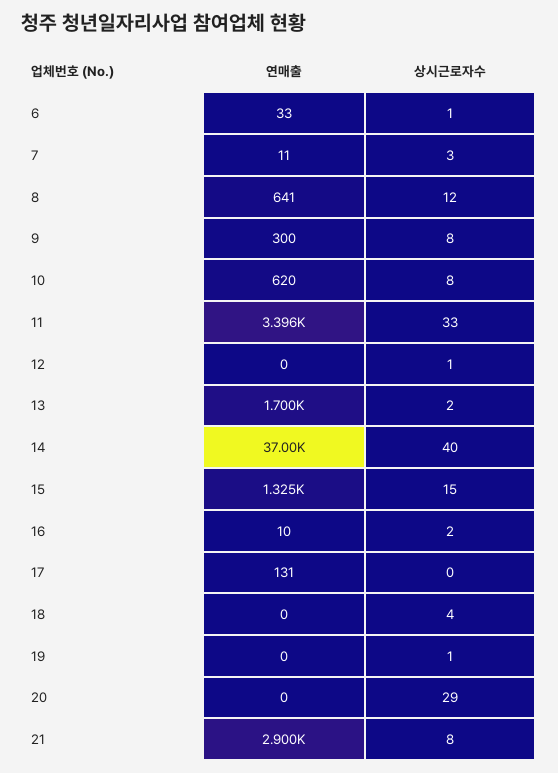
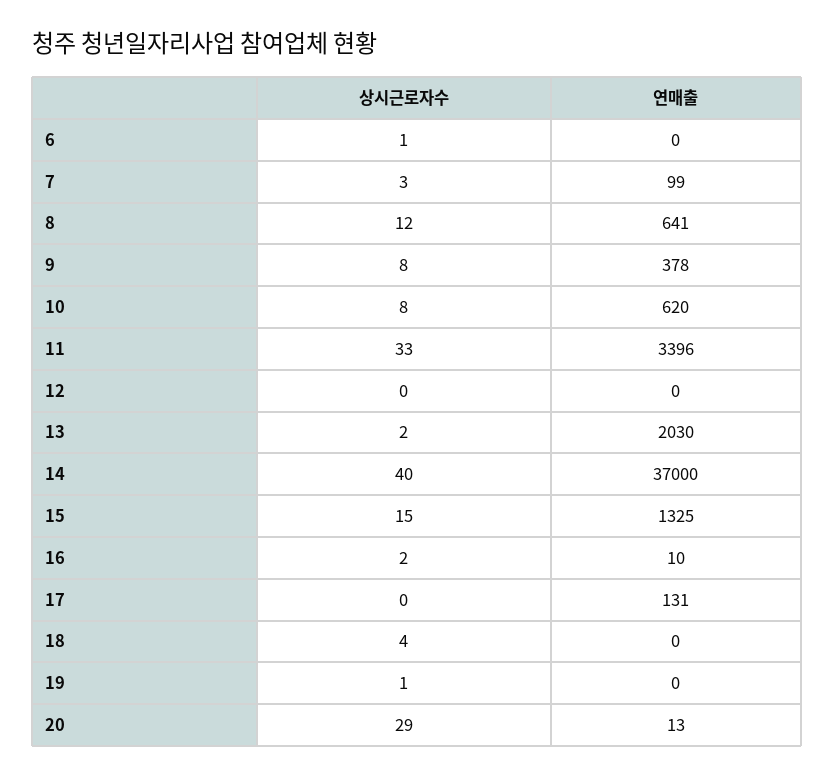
연매출, 6: 33 -> 0
연매출, 7: 11 -> 99
연매출, 9: 300 -> 378
상시근로자수, 12: 1 -> 0
연매출, 13: 1700 -> 2030
연매출, 20: 0 -> 13
연매출, 21: 2900 -> none
상시근로자수, 21: 8 -> none

